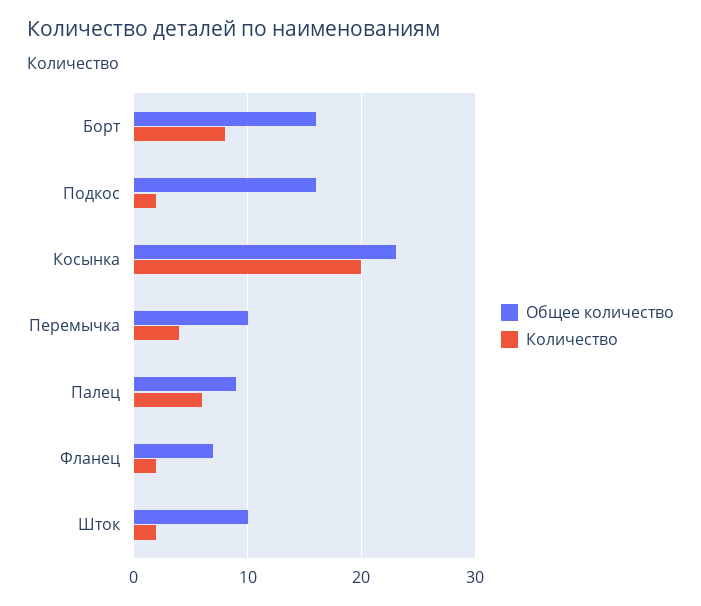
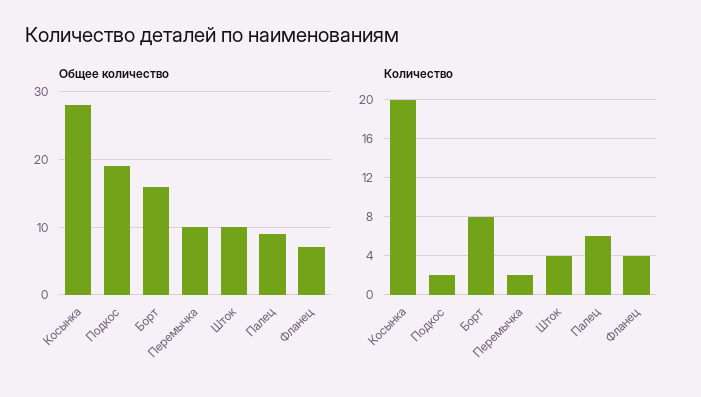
Общее количество, Подкос: 16 -> 19
Общее количество, Косынка: 23 -> 28
Количество, Перемычка: 4 -> 2
Количество, Фланец: 2 -> 4
Количество, Шток: 2 -> 4

